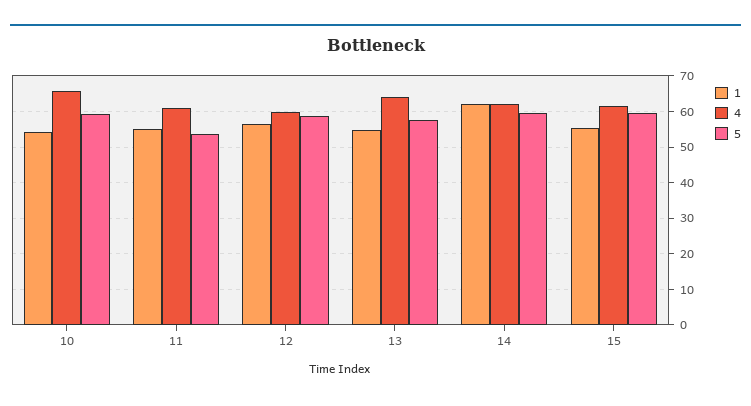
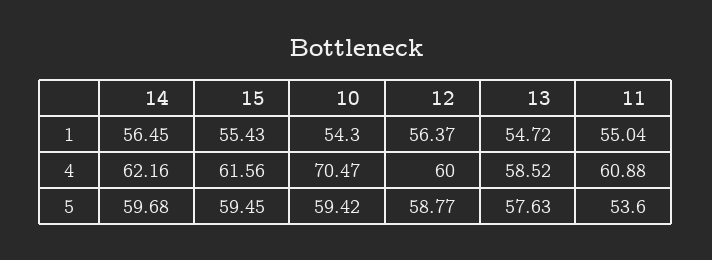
4, 10: 66 -> 70.47
4, 13: 64 -> 58.52
1, 14: 62 -> 56.45

